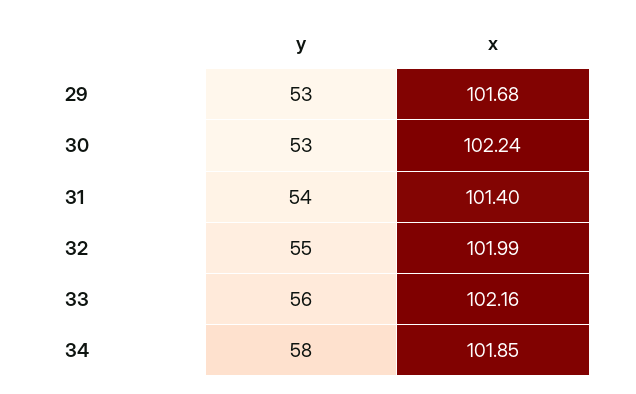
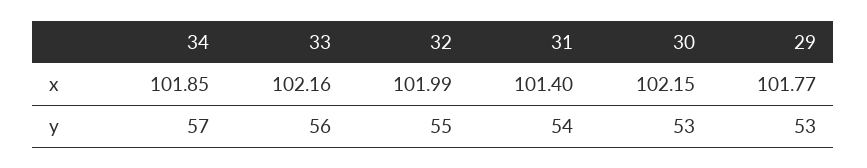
x, 29: 101.68 -> 101.77
x, 30: 102.24 -> 102.15
y, 34: 58 -> 57

